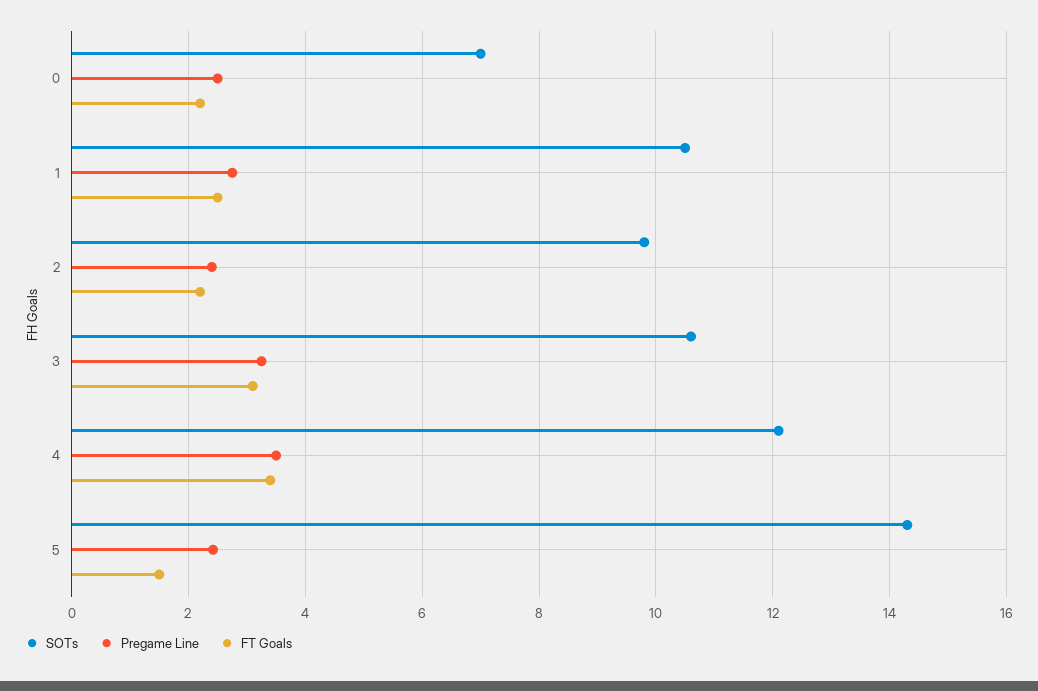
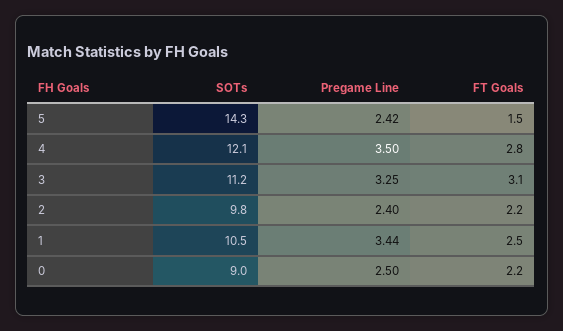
SOTs, 0: 7 -> 9
Pregame Line, 1: 2.8 -> 3.44
SOTs, 3: 10.6 -> 11.2
FT Goals, 4: 3.4 -> 2.8

